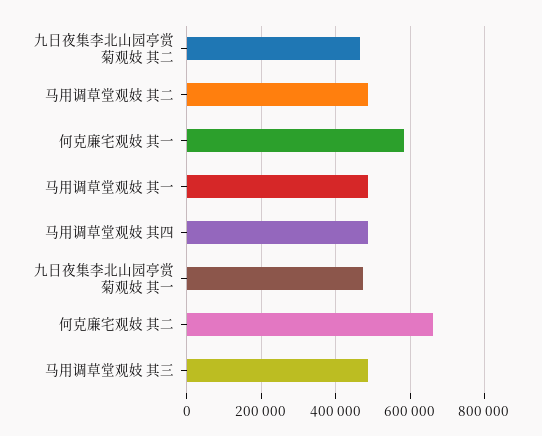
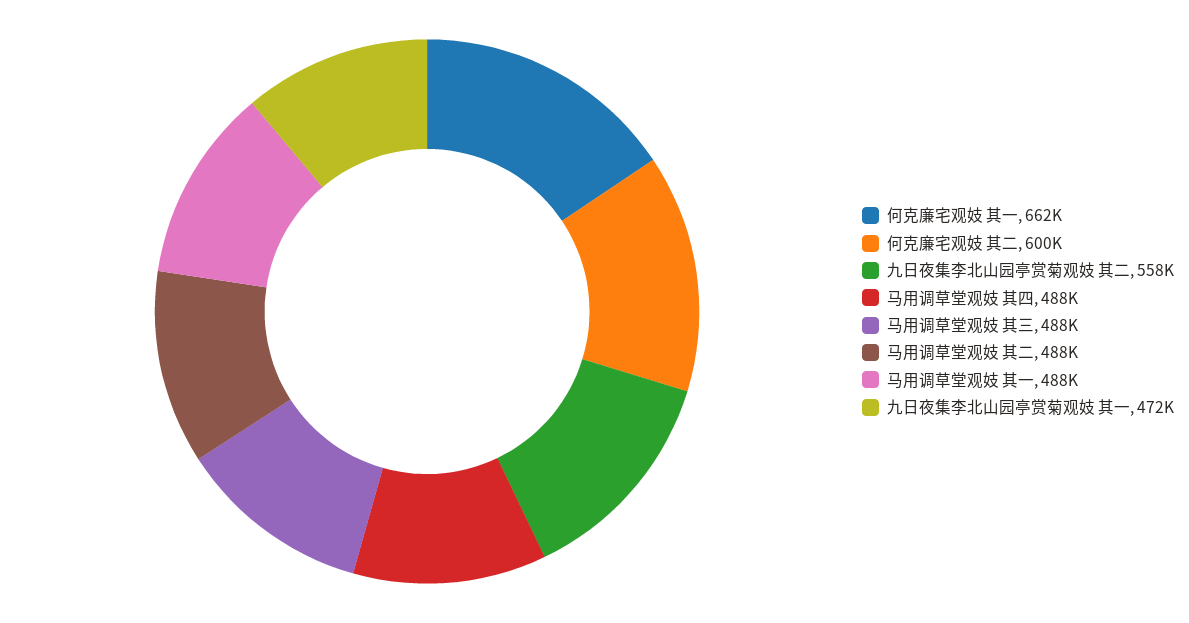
九日夜集李北山园亭赏菊观妓 其二: 460000 -> 558000
何克廉宅观妓 其一: 580000 -> 662000
何克廉宅观妓 其二: 660000 -> 600000

